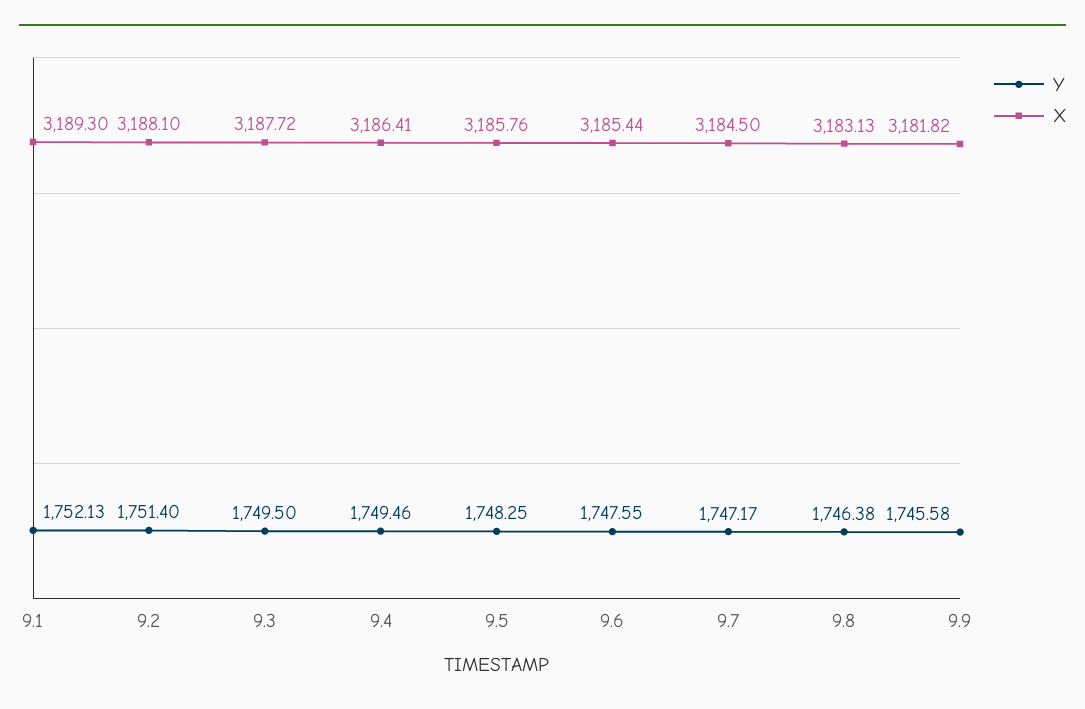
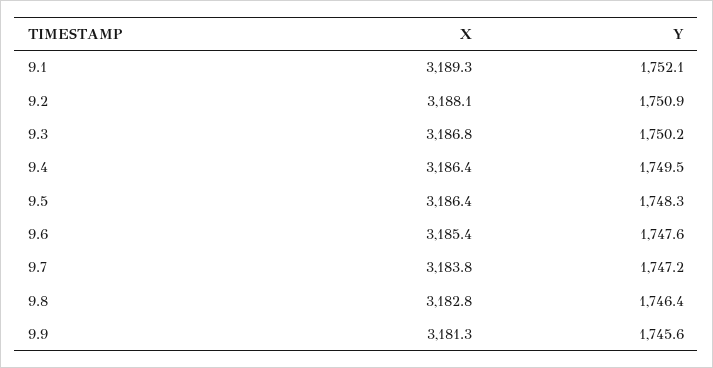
Y, 9.2: 1751.4 -> 1750.9
Y, 9.3: 1749.5 -> 1750.2
X, 9.3: 3187.72 -> 3186.8
X, 9.5: 3185.76 -> 3186.4
X, 9.7: 3184.5 -> 3183.8
X, 9.8: 3183.13 -> 3182.8
X, 9.9: 3181.82 -> 3181.3

